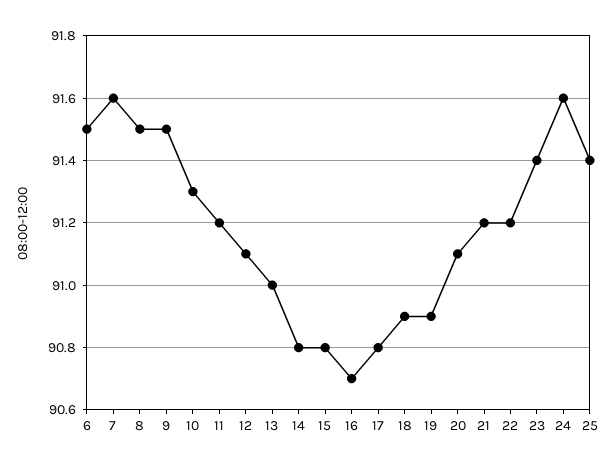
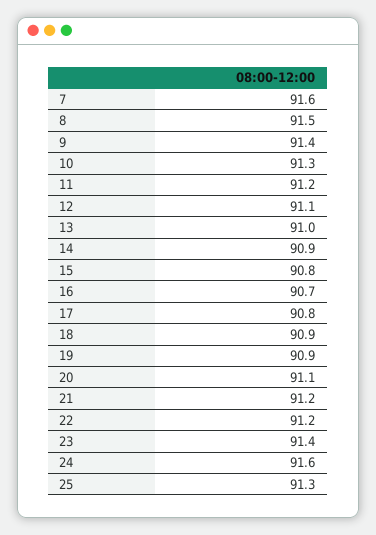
6: 91.5 -> none
9: 91.5 -> 91.4
14: 90.8 -> 90.9
25: 91.4 -> 91.3

